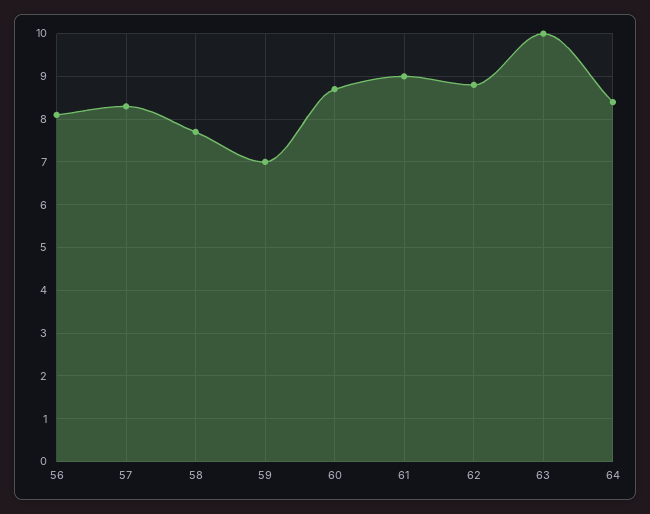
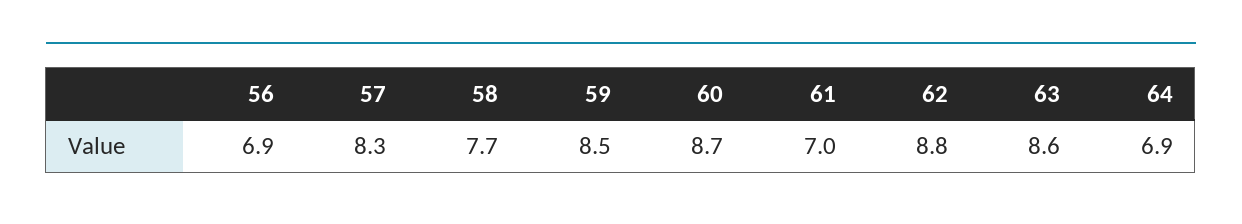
56: 8 -> 6.9
59: 7 -> 8.5
61: 9 -> 7
63: 10 -> 8.6
64: 8.5 -> 6.9

